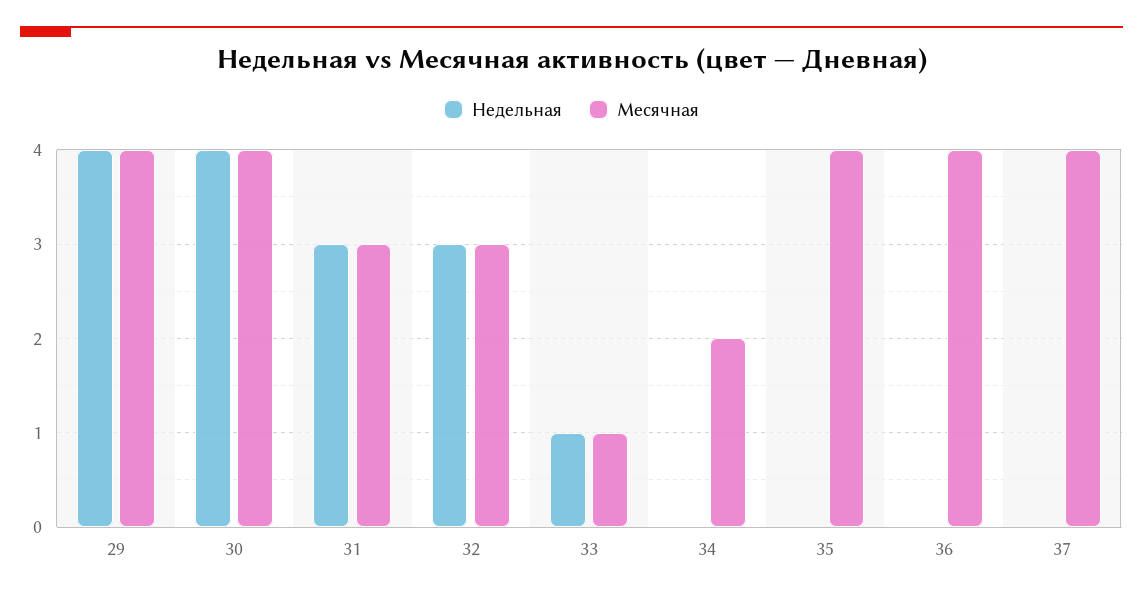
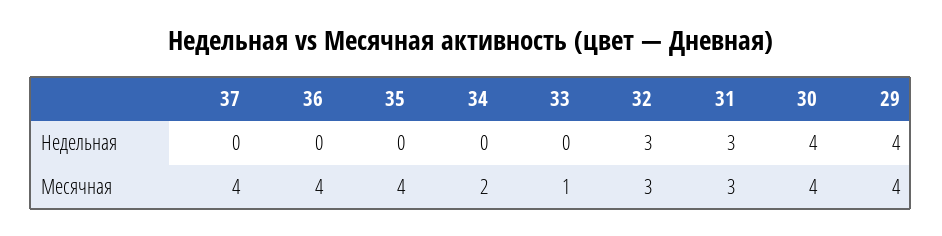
Недельная, 33: 1 -> 0

